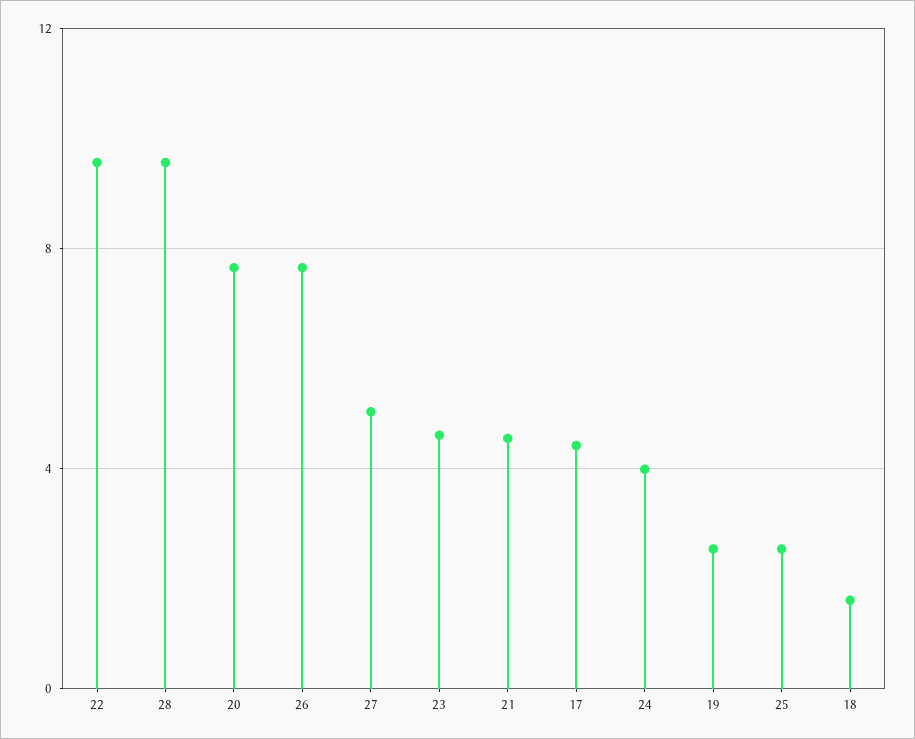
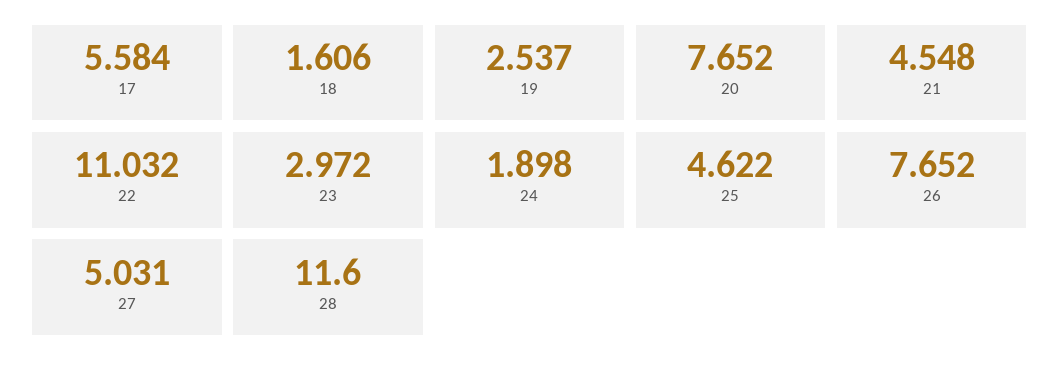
22: 9.5 -> 11.032
28: 9.5 -> 11.6
23: 4.5 -> 2.972
17: 4.5 -> 5.584
24: 4 -> 1.898
25: 2.5 -> 4.622

